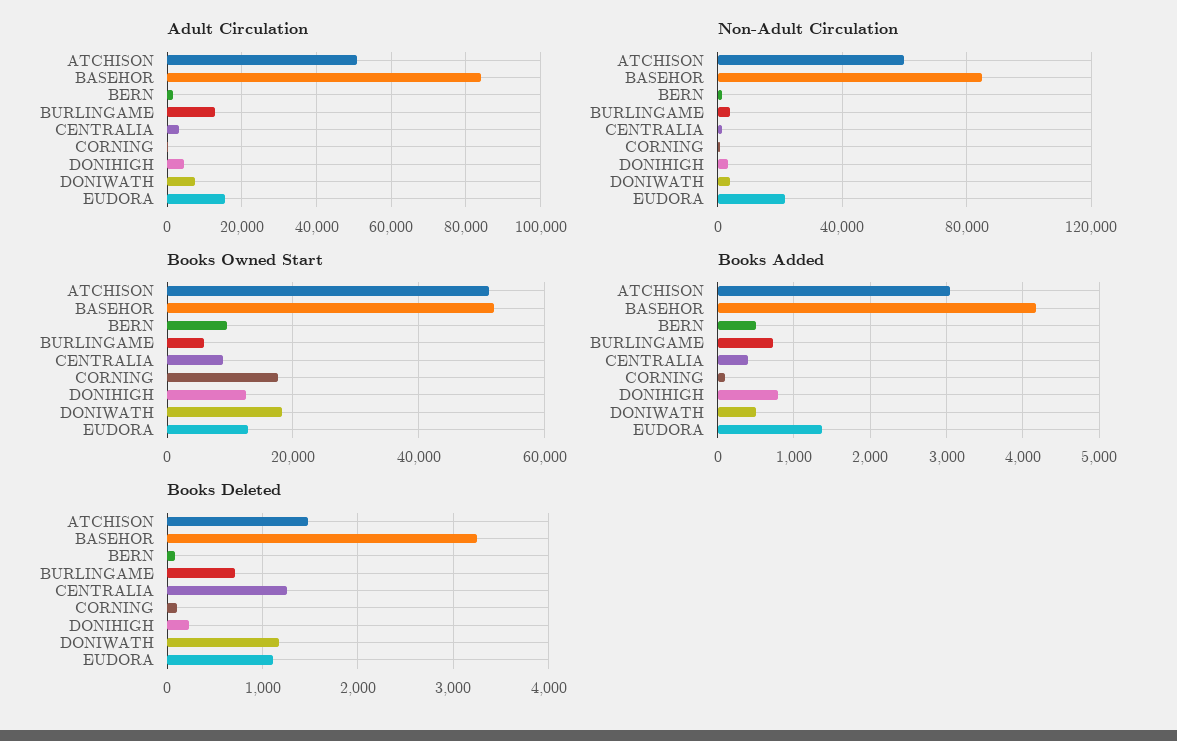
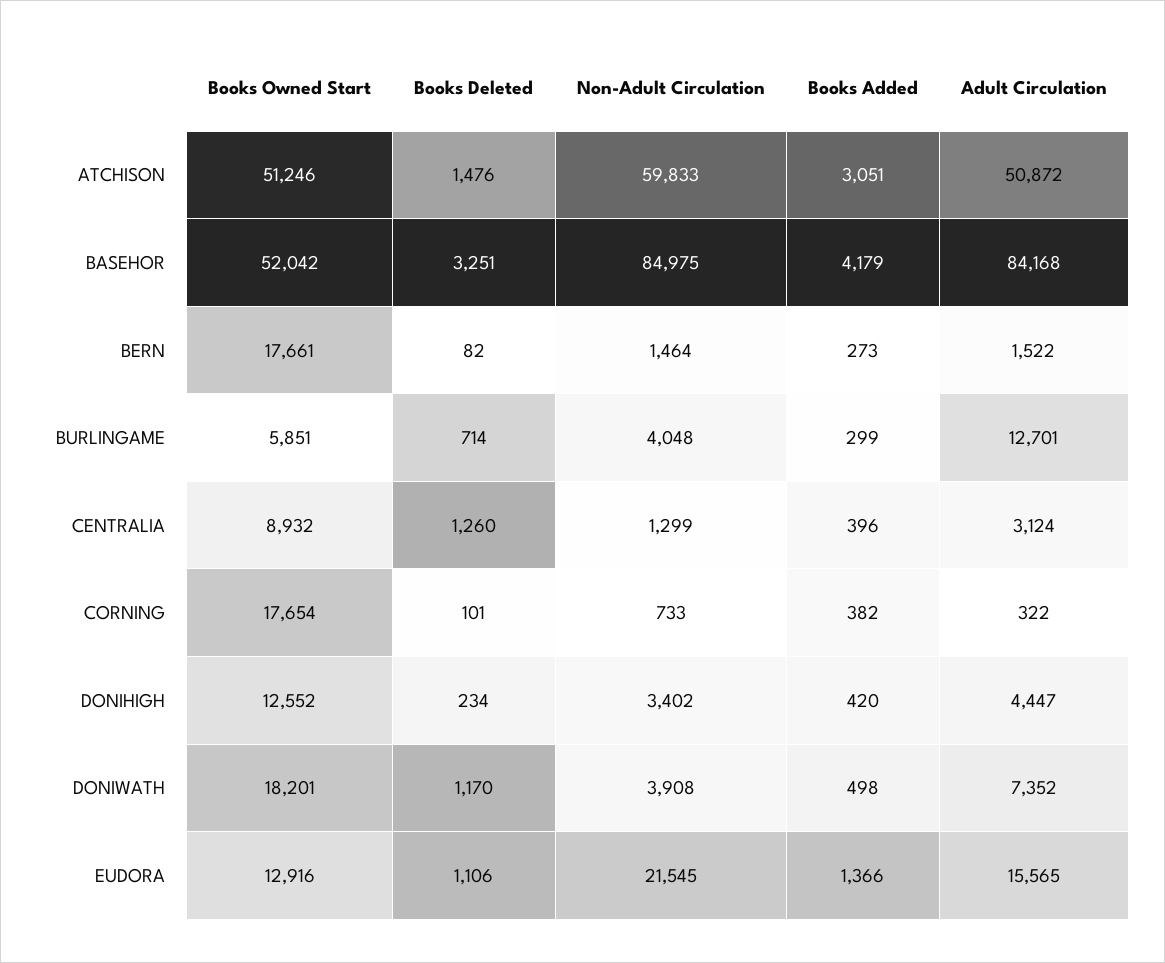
Books Owned Start, BERN: 10000 -> 17661
Books Added, BERN: 500 -> 273
Books Added, BURLINGAME: 700 -> 299
Books Added, CORNING: 100 -> 382
Books Added, DONIHIGH: 800 -> 420

